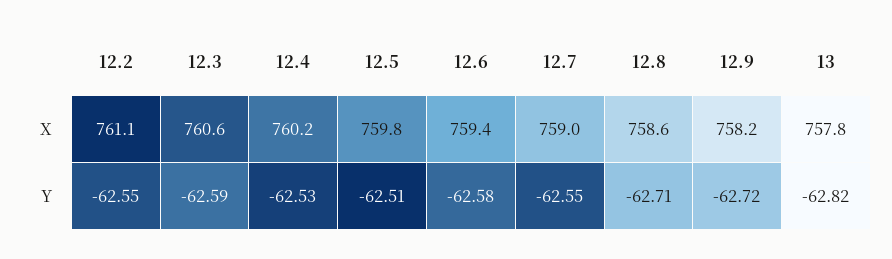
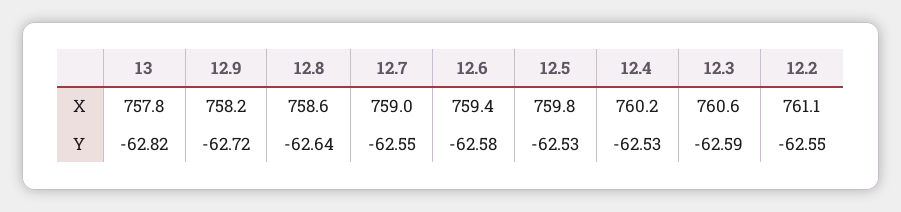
12.5, Y: -62.51 -> -62.53
12.8, Y: -62.71 -> -62.64

